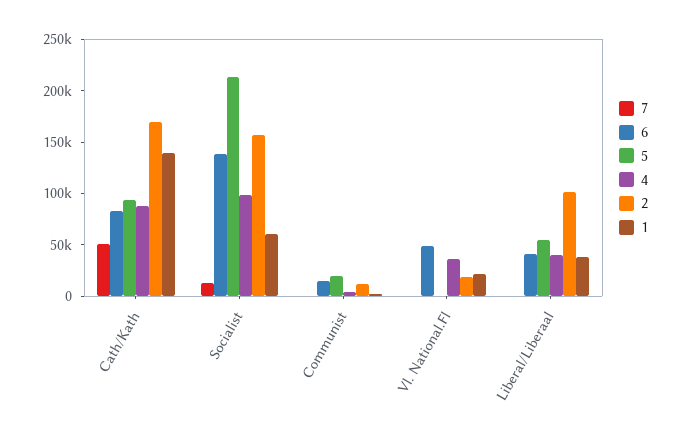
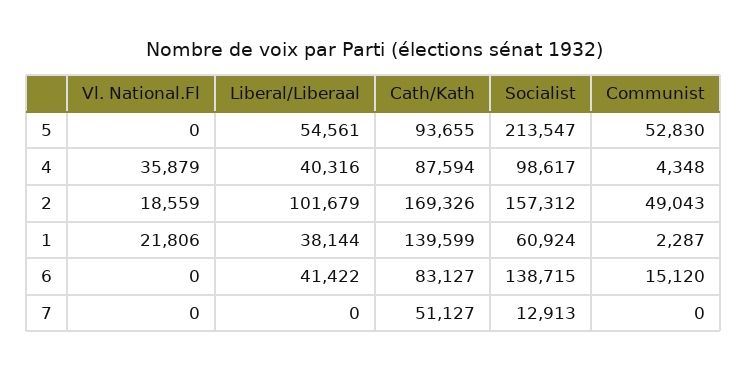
5, Communist: 20000 -> 52830
2, Communist: 10000 -> 49043
6, Vl. National.Fl: 50000 -> 0

